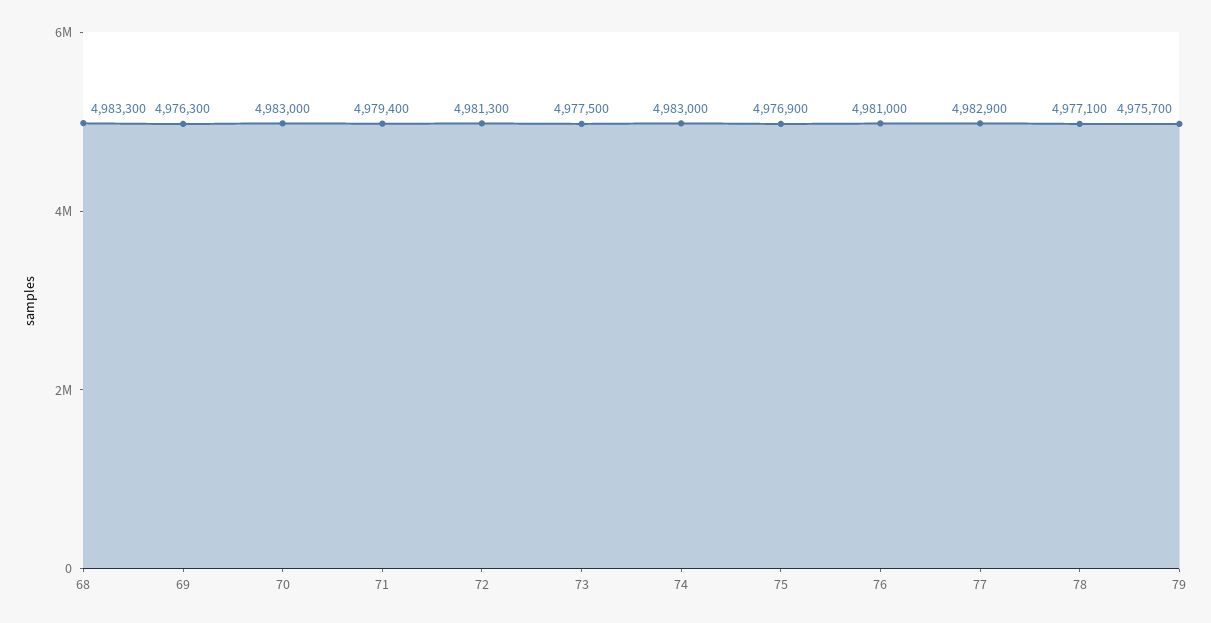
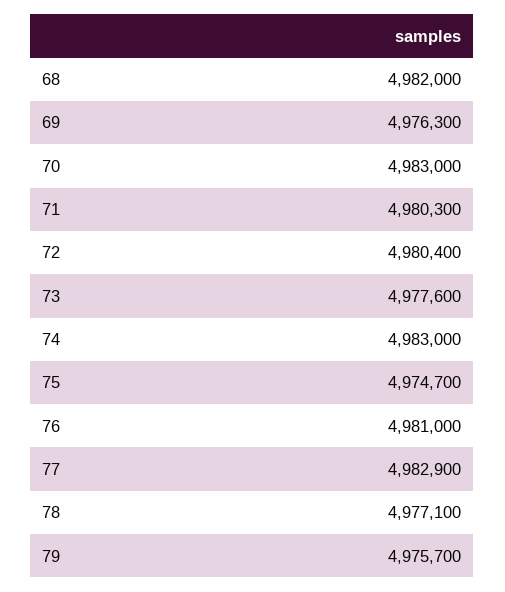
68: 4983300 -> 4982000
71: 4979400 -> 4980300
72: 4981300 -> 4980400
73: 4977500 -> 4977600
75: 4976900 -> 4974700

